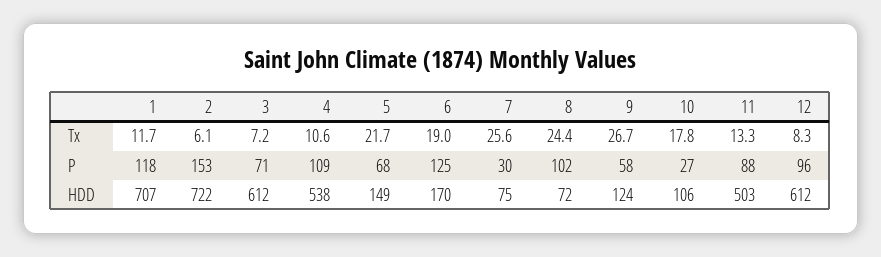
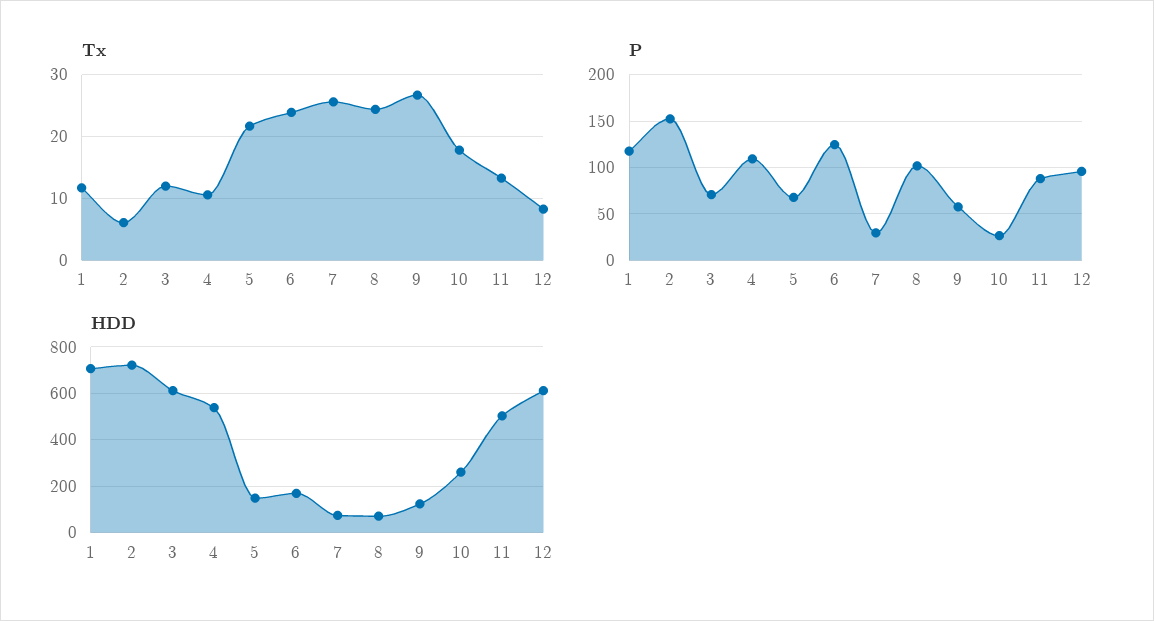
Tx, 3: 7.2 -> 12
Tx, 6: 19 -> 24
HDD, 10: 106 -> 250

